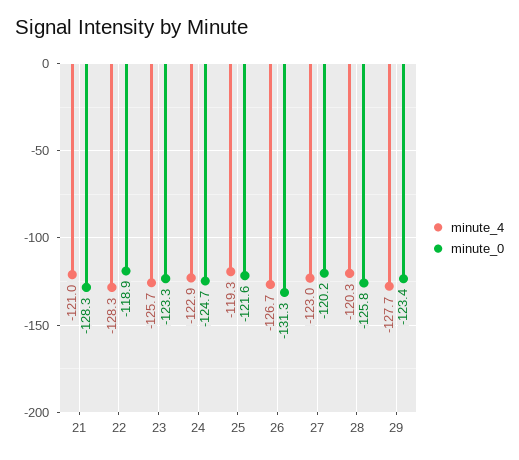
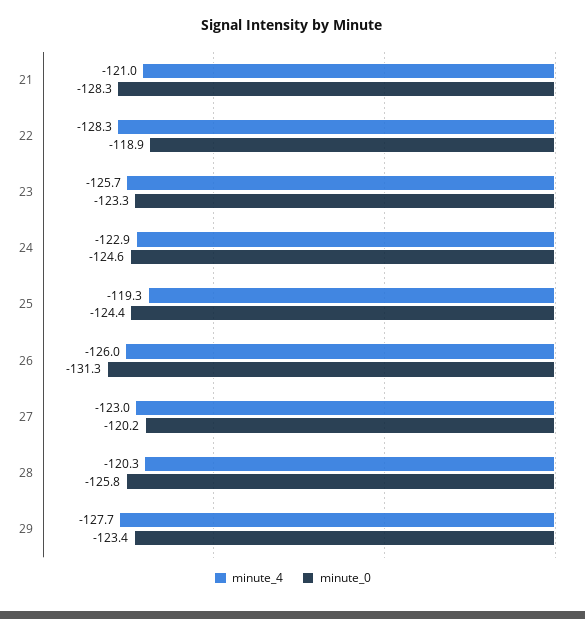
minute_0, 24: -124.7 -> -124.6
minute_0, 25: -121.6 -> -124.4
minute_4, 26: -126.7 -> -126

